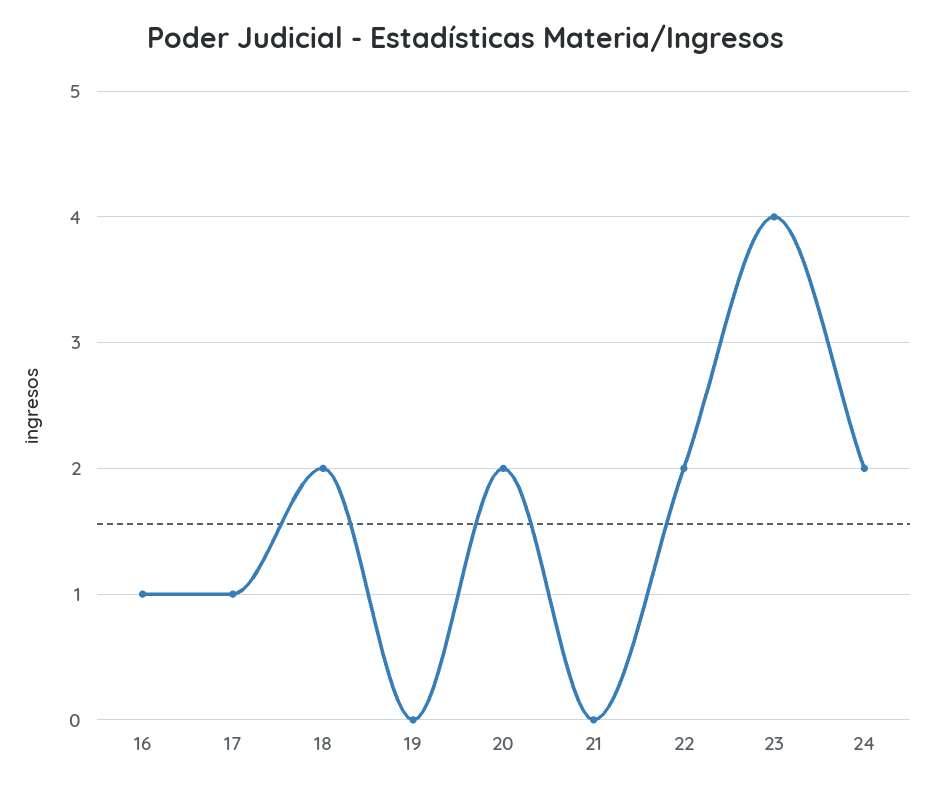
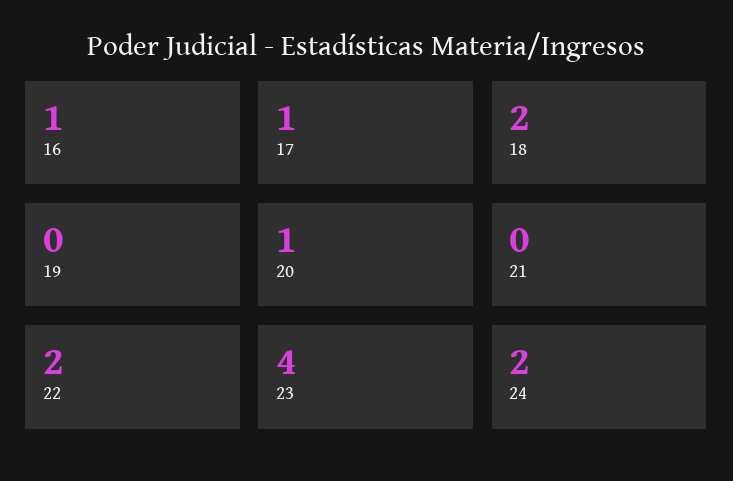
20: 2 -> 1

